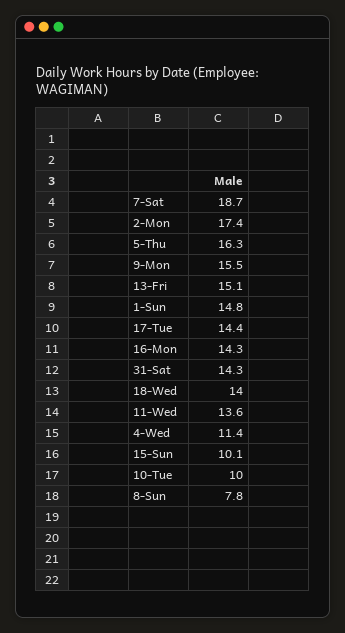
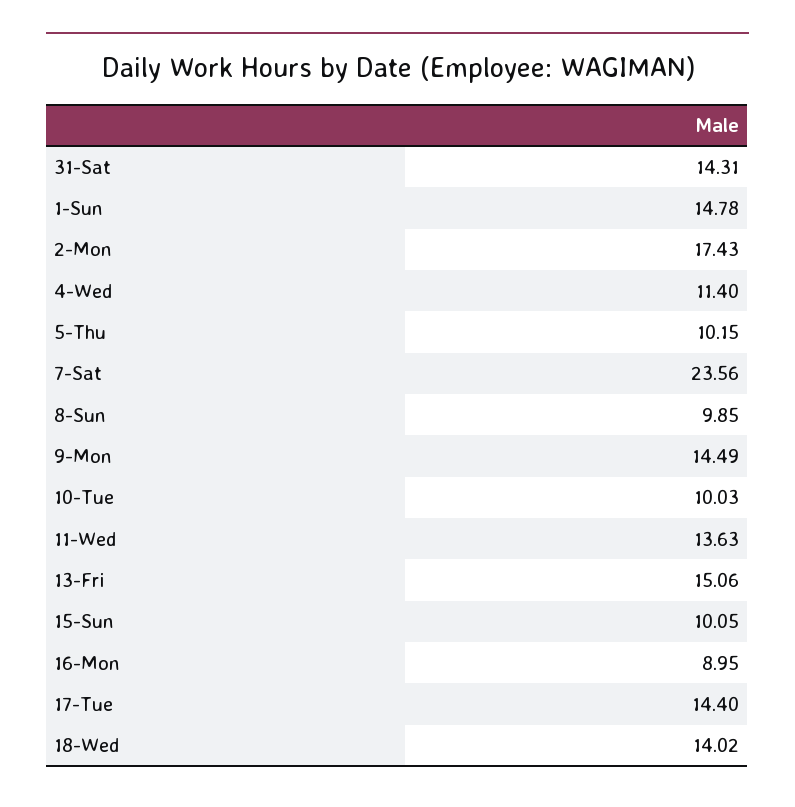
7-Sat: 18.7 -> 23.56
5-Thu: 16.3 -> 10.15
9-Mon: 15.5 -> 14.49
16-Mon: 14.3 -> 8.95
8-Sun: 7.8 -> 9.85

